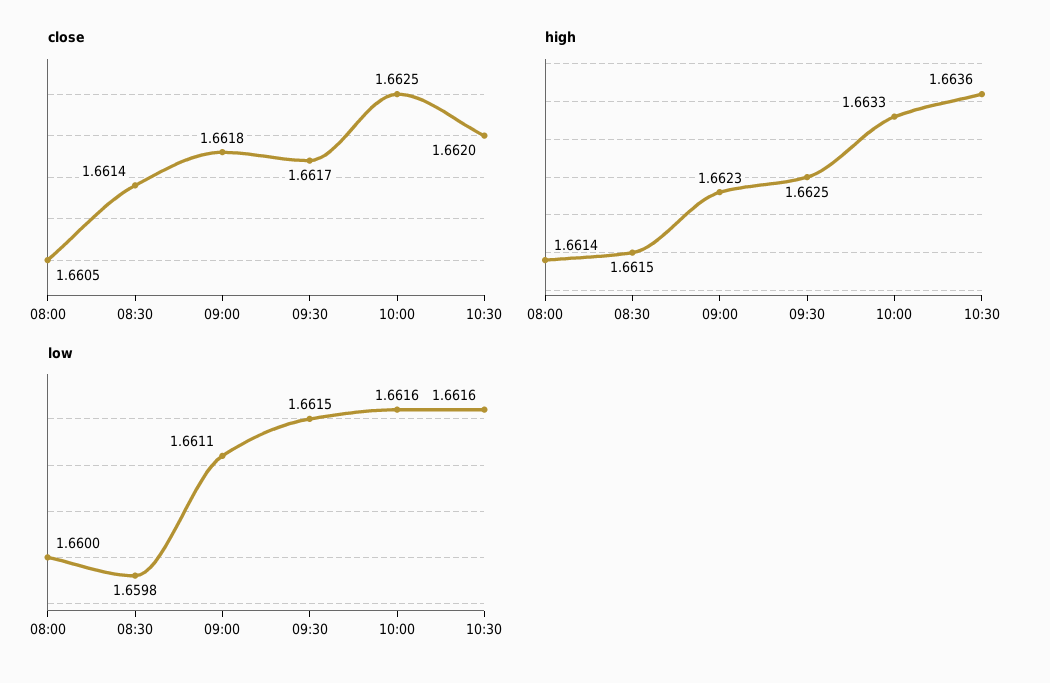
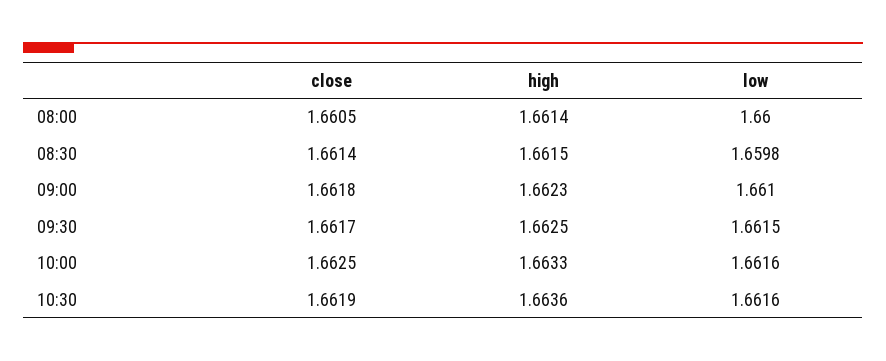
close, 10:30: 1.662 -> 1.6619
low, 09:00: 1.6611 -> 1.661

